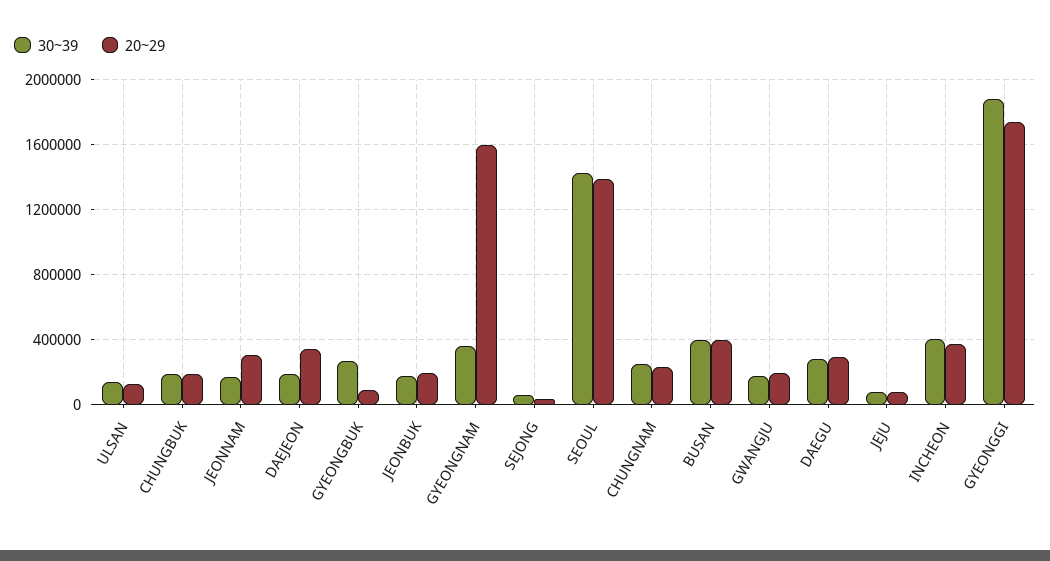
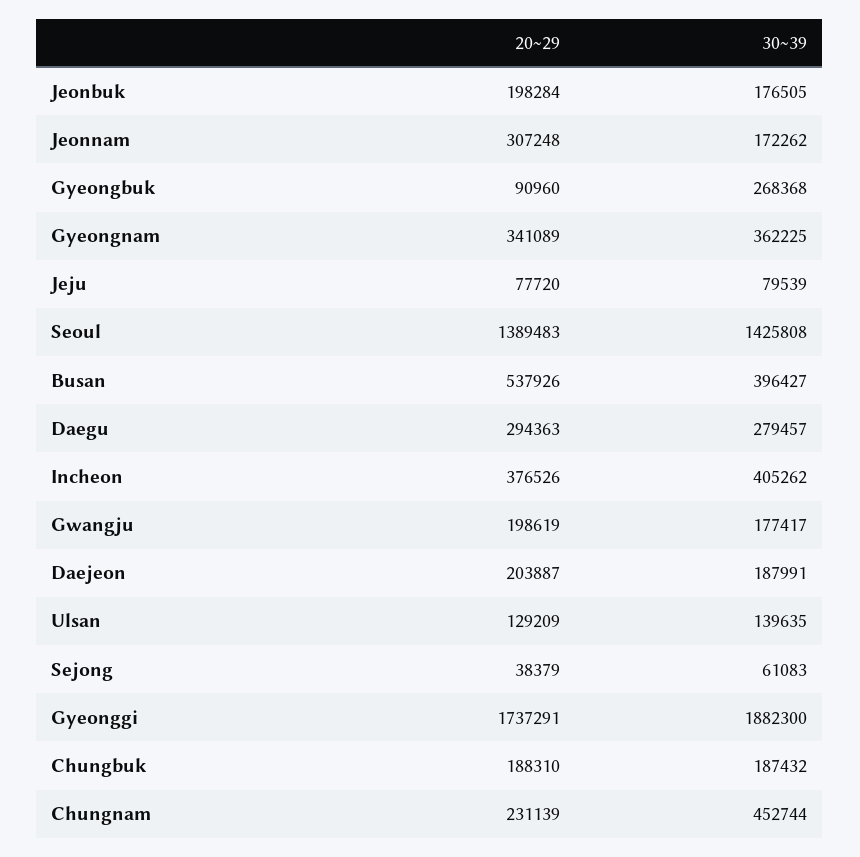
20~29, DAEJEON: 350000 -> 203887
20~29, GYEONGNAM: 1600000 -> 341089
30~39, CHUNGNAM: 250000 -> 452744
20~29, BUSAN: 400000 -> 537926

